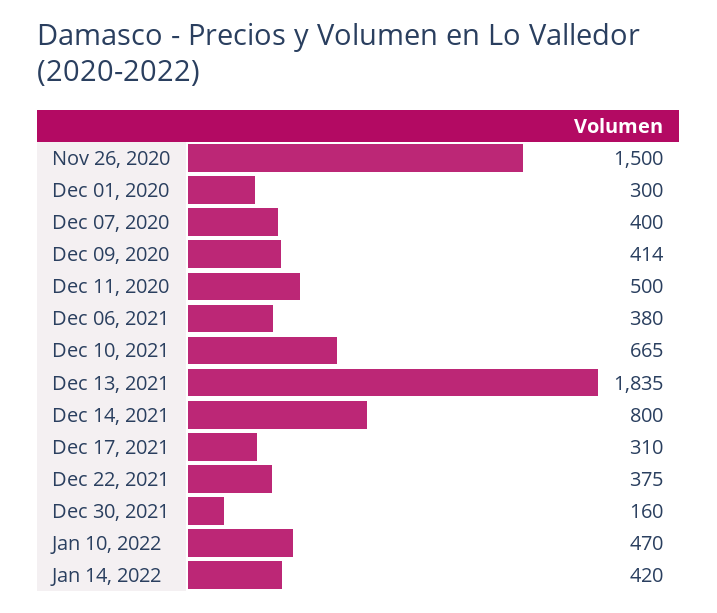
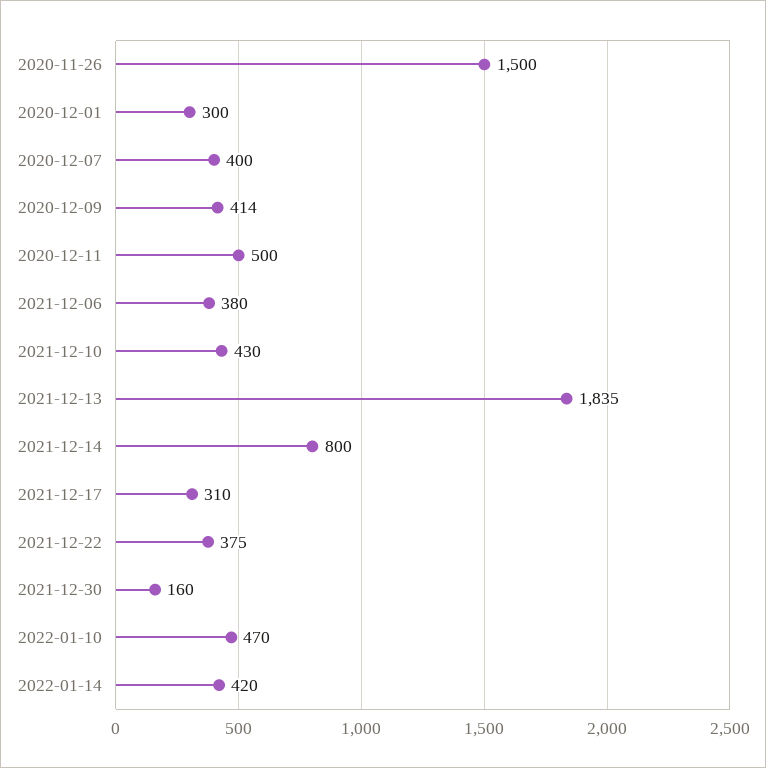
Dec 10, 2021: 665 -> 430

